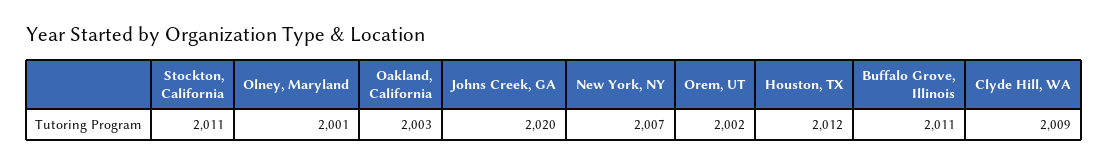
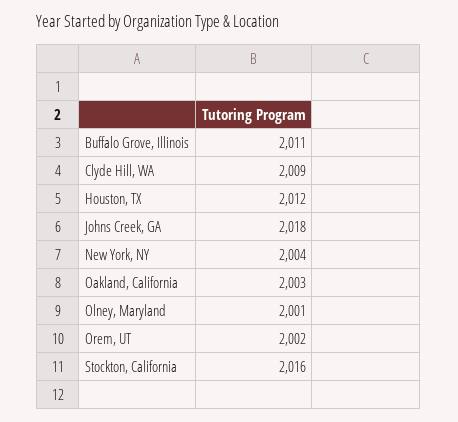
Stockton, California: 2011 -> 2016
Johns Creek, GA: 2020 -> 2018
New York, NY: 2007 -> 2004

